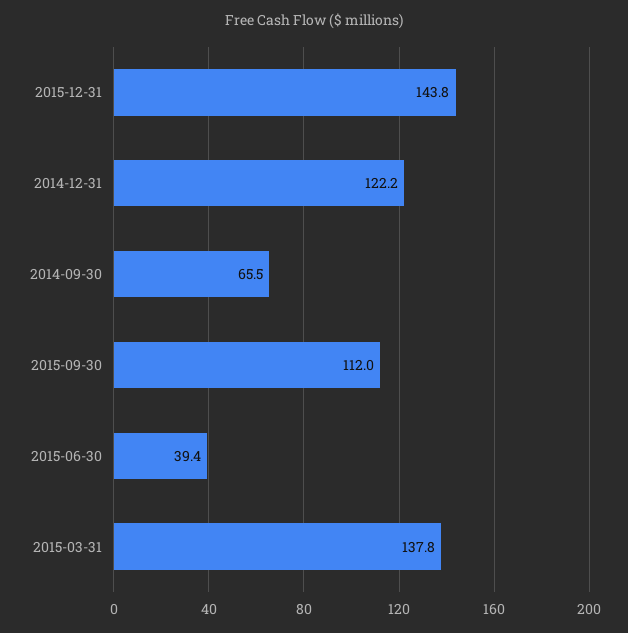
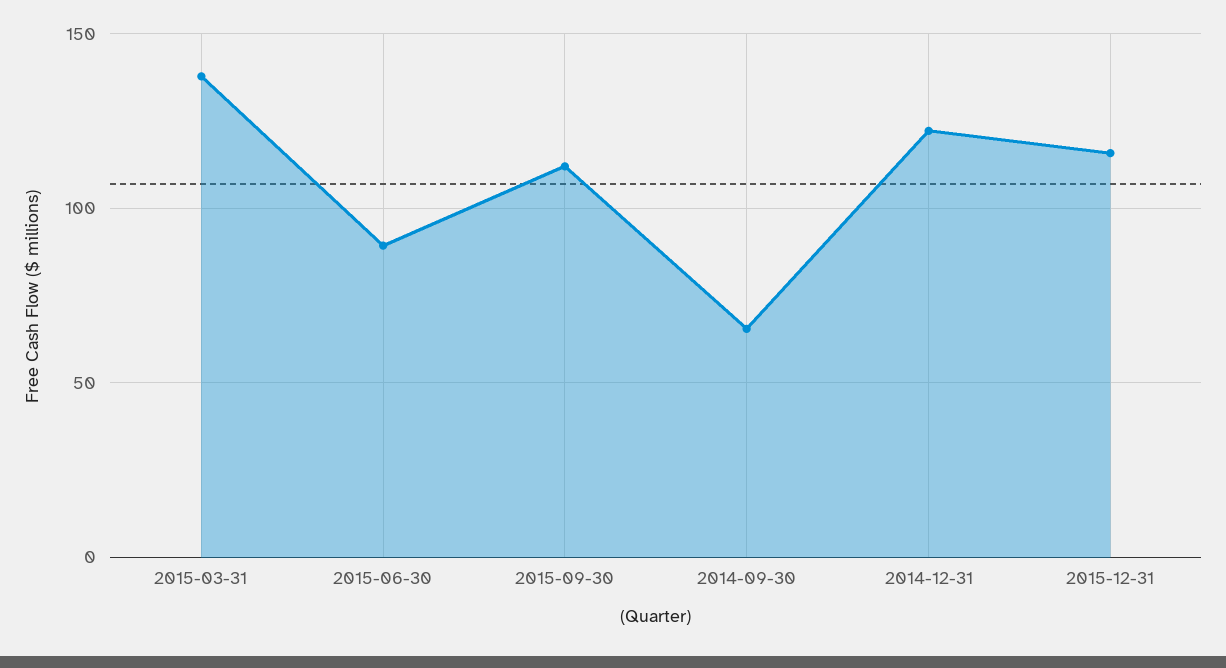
2015-12-31: 143.8 -> 115
2015-06-30: 39.4 -> 90

